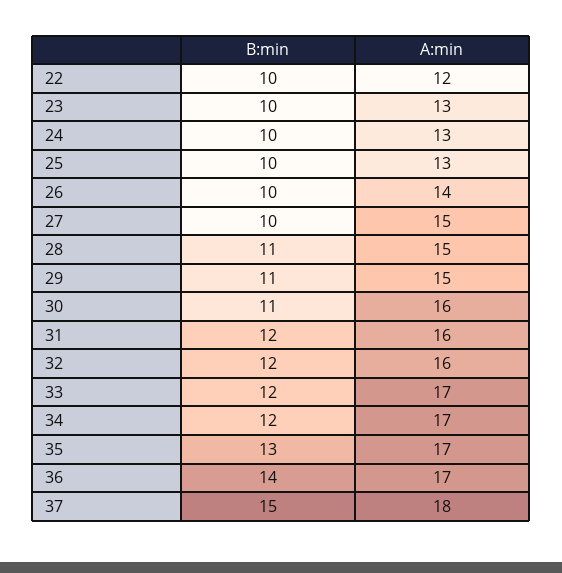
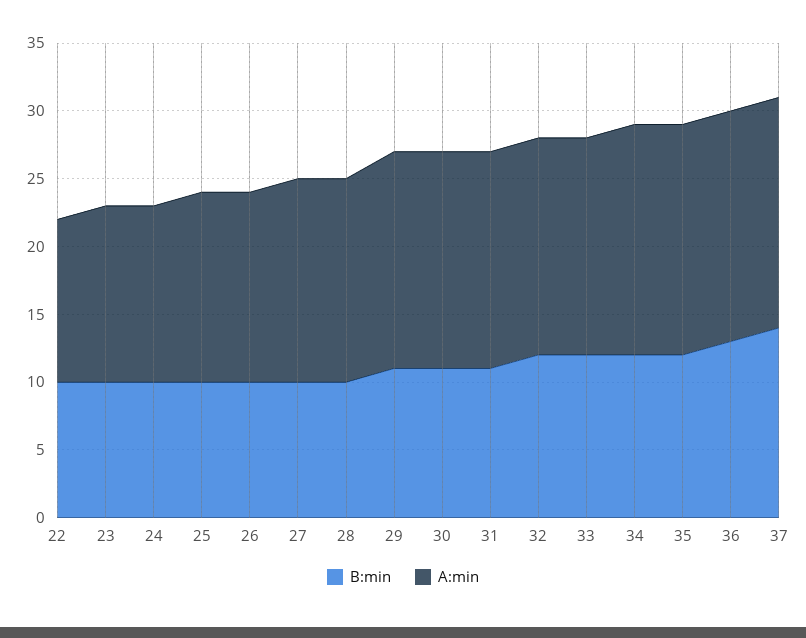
A:min, 25: 13 -> 14
B:min, 28: 11 -> 10
A:min, 29: 15 -> 16
B:min, 31: 12 -> 11
A:min, 33: 17 -> 16
B:min, 35: 13 -> 12
B:min, 36: 14 -> 13
B:min, 37: 15 -> 14
A:min, 37: 18 -> 17

